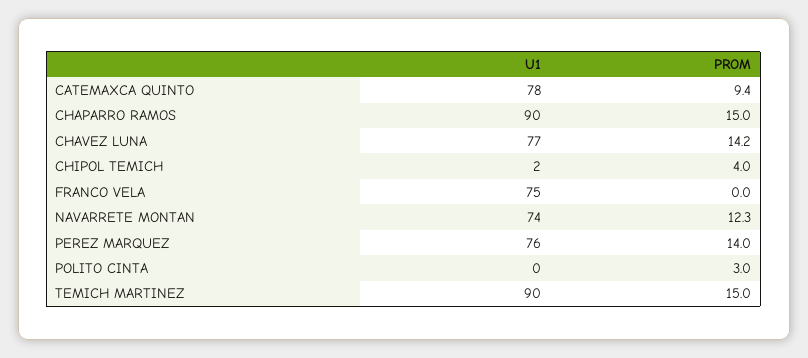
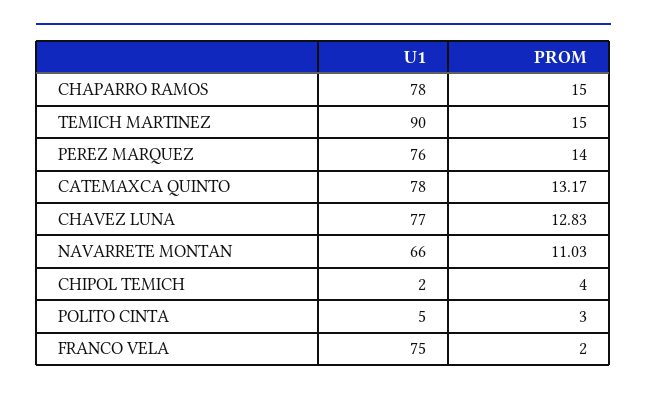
PROM, CATEMAXCA QUINTO: 9.4 -> 13.17
U1, CHAPARRO RAMOS: 90 -> 78
PROM, CHAVEZ LUNA: 14.2 -> 12.83
PROM, FRANCO VELA: 0 -> 2
U1, NAVARRETE MONTAN: 74 -> 66
PROM, NAVARRETE MONTAN: 12.3 -> 11.03
U1, POLITO CINTA: 0 -> 5

